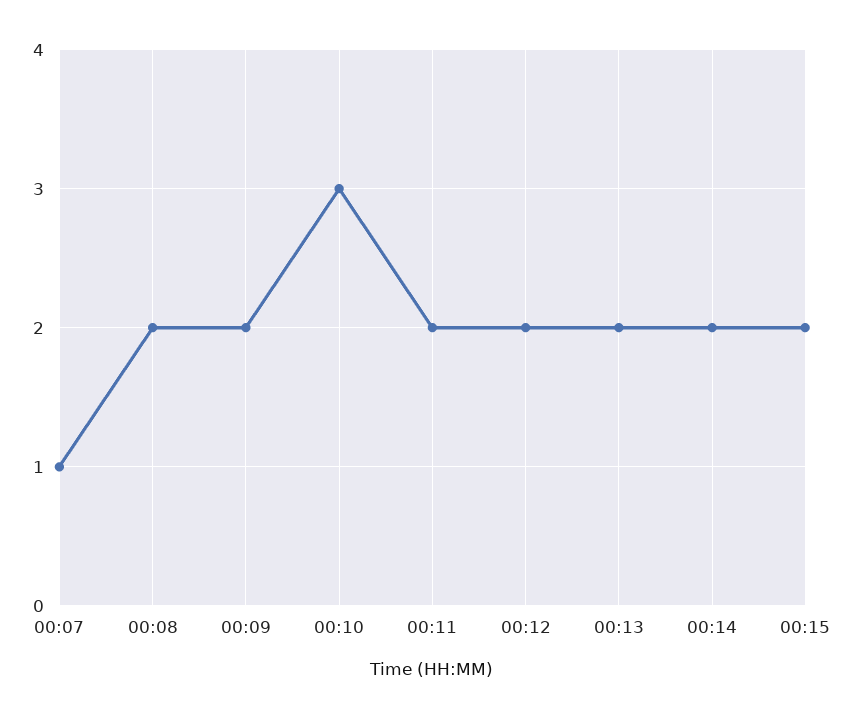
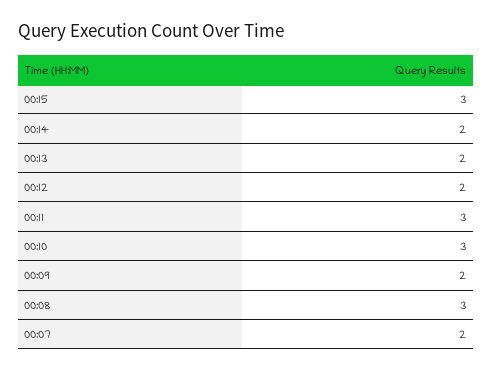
00:07: 1 -> 2
00:08: 2 -> 3
00:11: 2 -> 3
00:15: 2 -> 3

